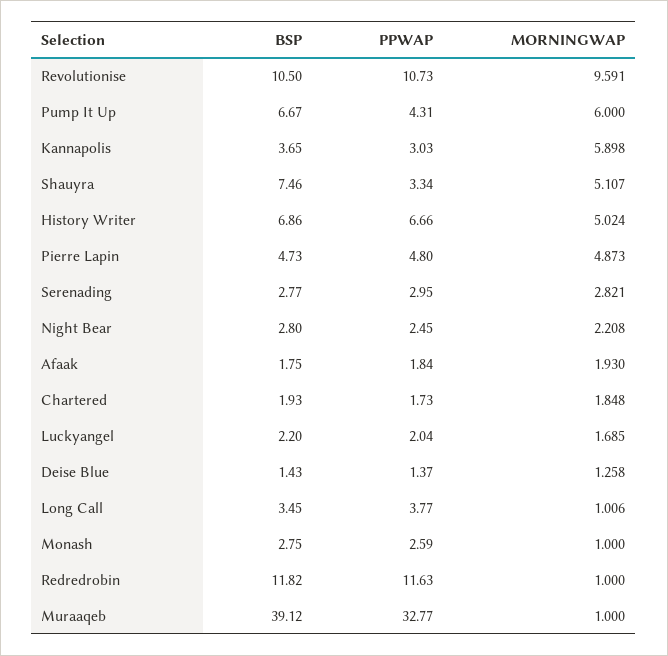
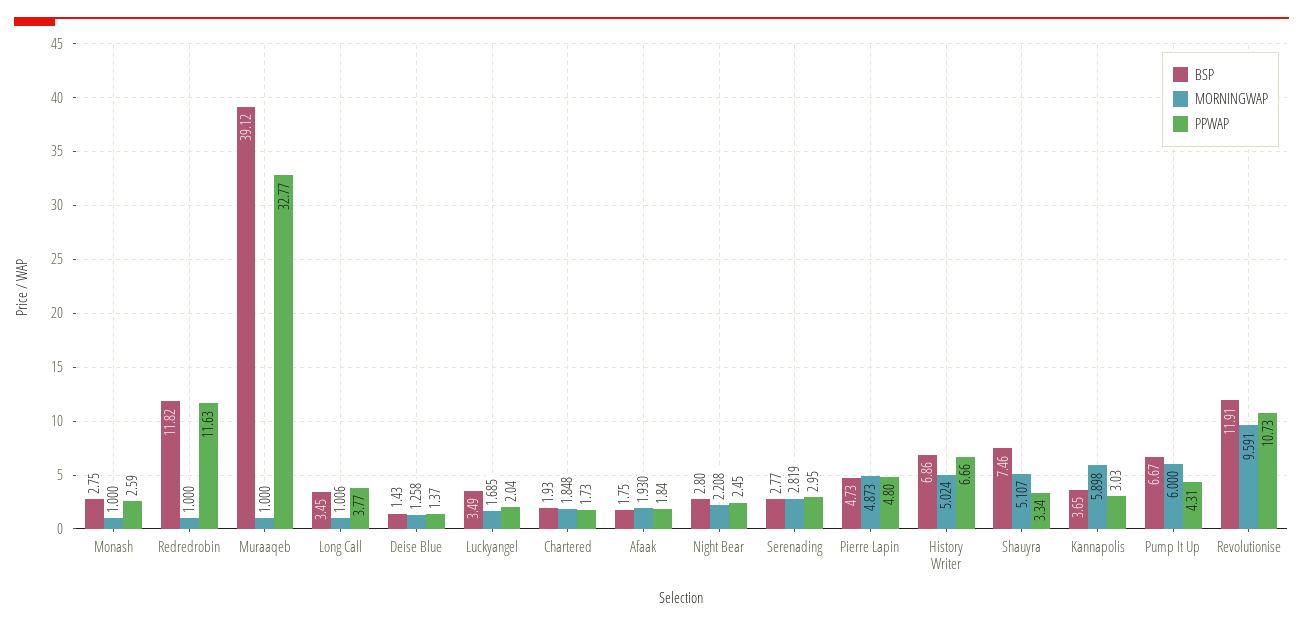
BSP, Revolutionise: 10.5 -> 11.91
MORNINGWAP, Serenading: 2.821 -> 2.819
BSP, Luckyangel: 2.2 -> 3.49

